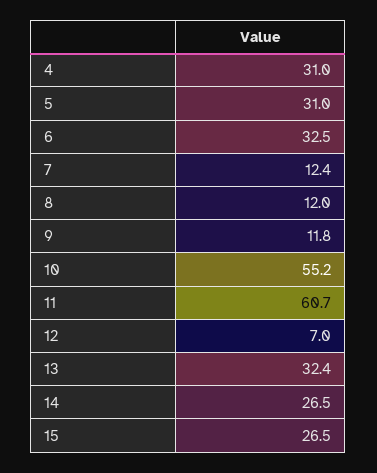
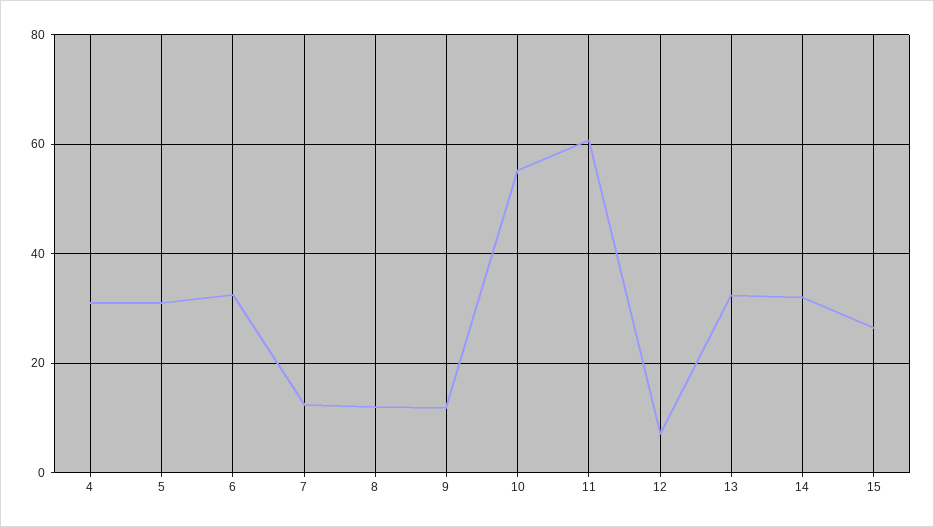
14: 26.5 -> 32

